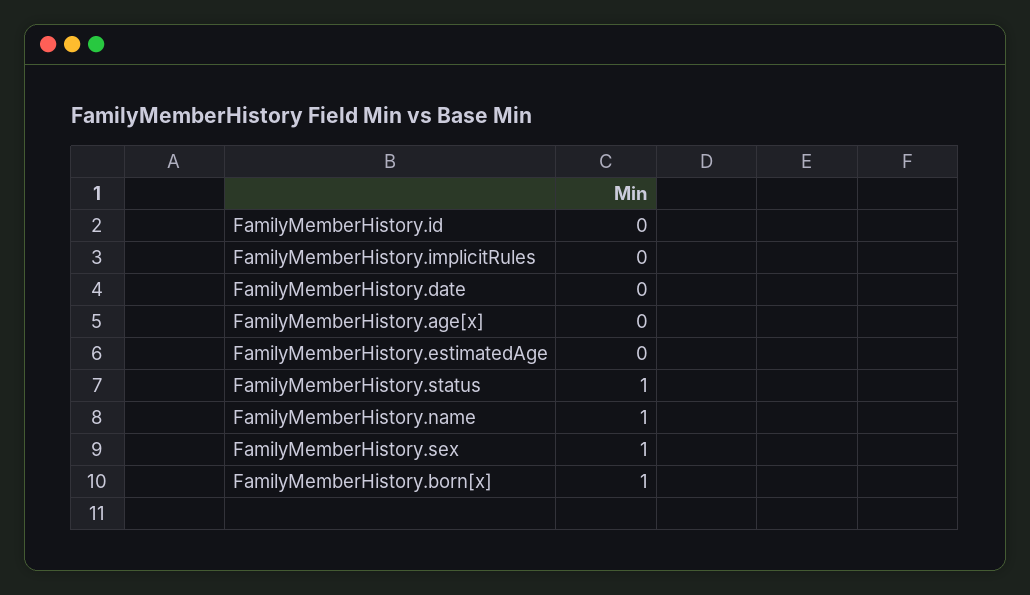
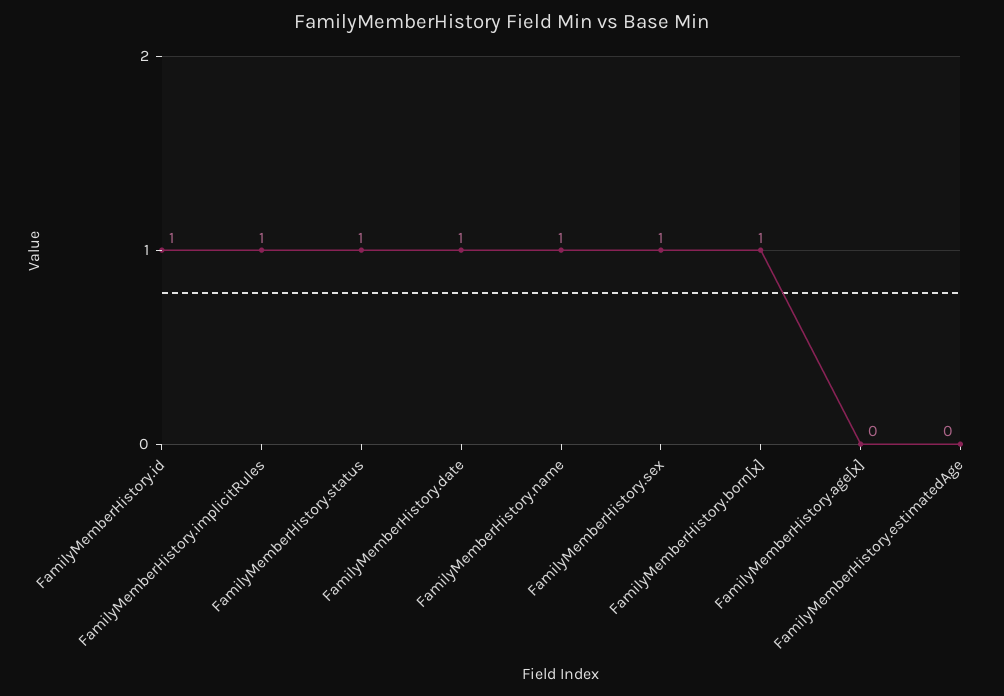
FamilyMemberHistory.id: 0 -> 1
FamilyMemberHistory.implicitRules: 0 -> 1
FamilyMemberHistory.date: 0 -> 1

